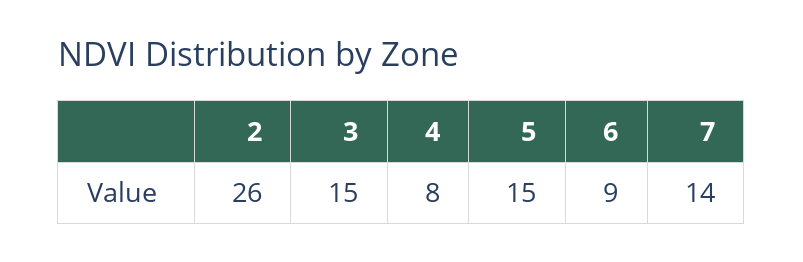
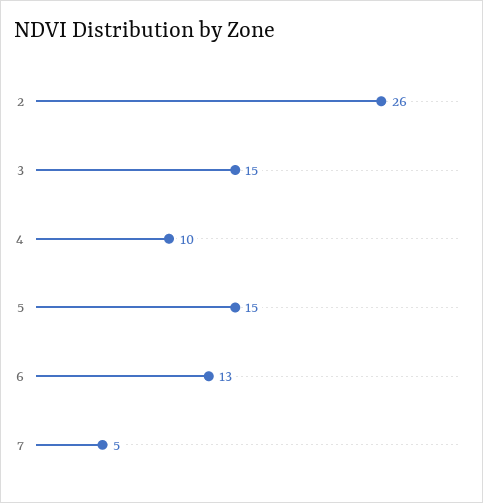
4: 8 -> 10
6: 9 -> 13
7: 14 -> 5

